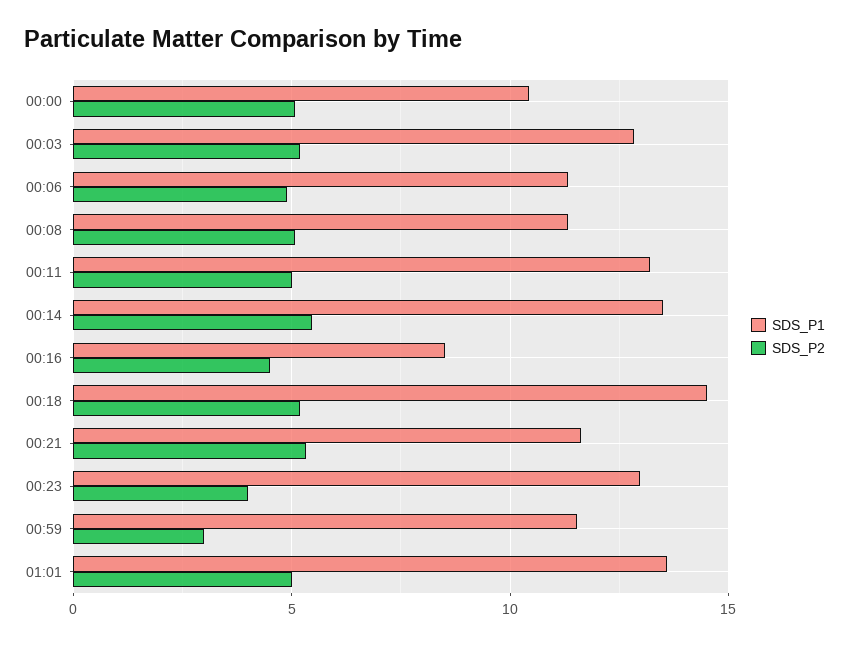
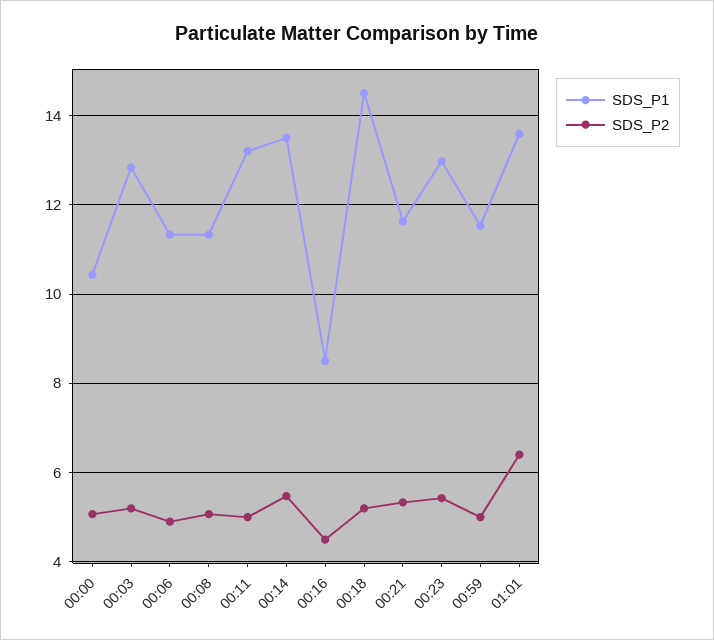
SDS_P2, 00:23: 4 -> 5.4
SDS_P2, 00:59: 3 -> 5
SDS_P2, 01:01: 5 -> 6.4

